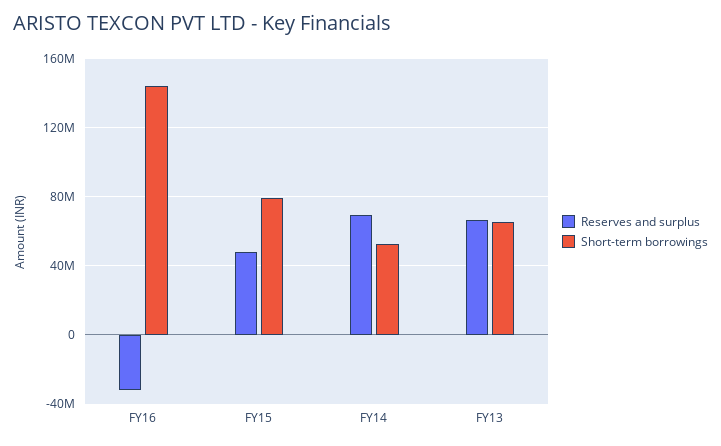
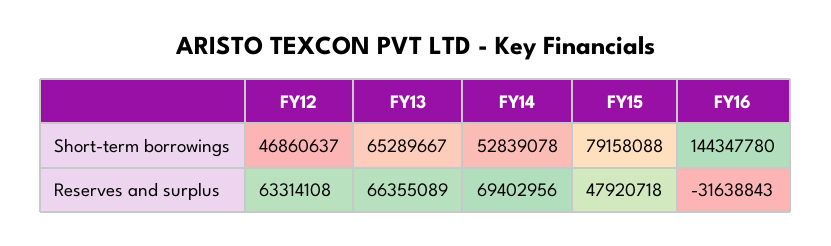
Short-term borrowings, FY12: none -> 46860637
Reserves and surplus, FY12: none -> 63314108

